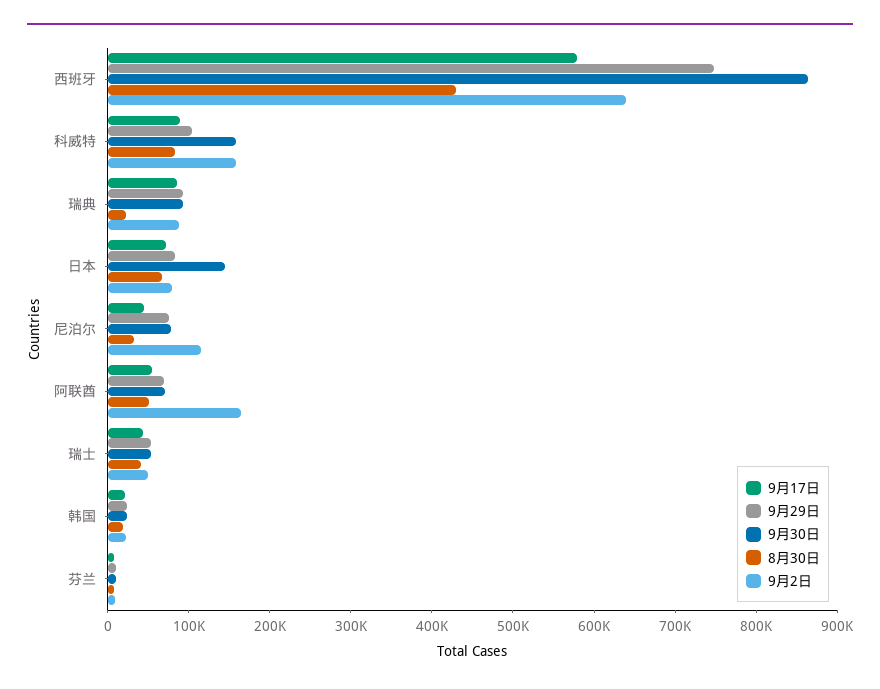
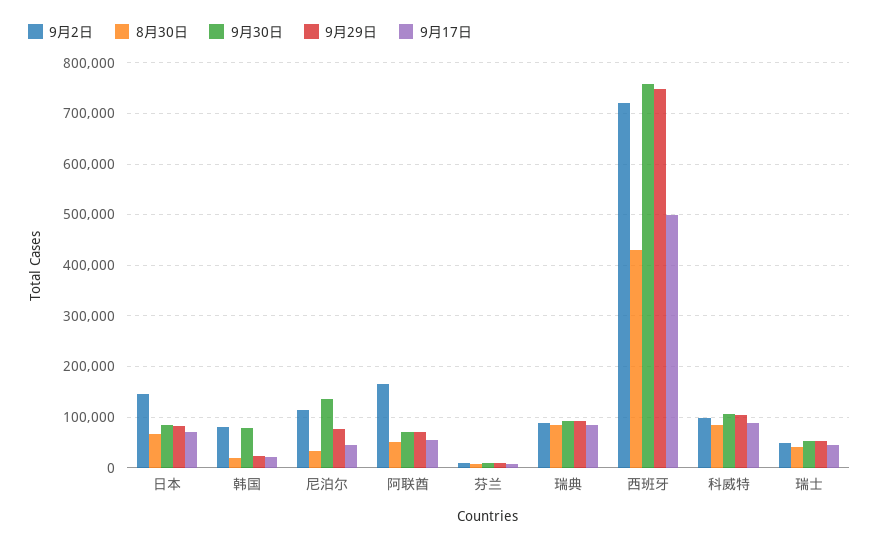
9月17日, 西班牙: 580000 -> 500000
9月30日, 西班牙: 860000 -> 760000
9月2日, 西班牙: 640000 -> 720000
9月30日, 科威特: 160000 -> 100000
9月2日, 科威特: 160000 -> 100000
8月30日, 瑞典: 20000 -> 80000
9月30日, 日本: 140000 -> 80000
9月2日, 日本: 80000 -> 140000
9月30日, 尼泊尔: 80000 -> 140000
9月30日, 韩国: 20000 -> 80000
9月2日, 韩国: 20000 -> 80000

